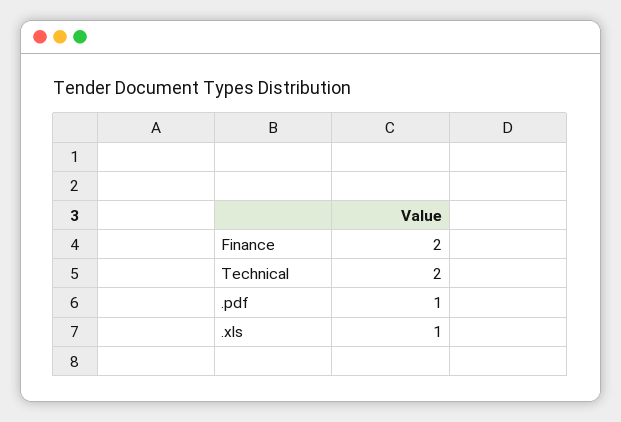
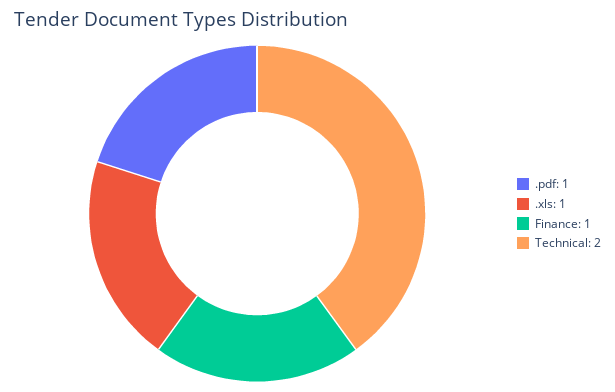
Finance: 2 -> 1

